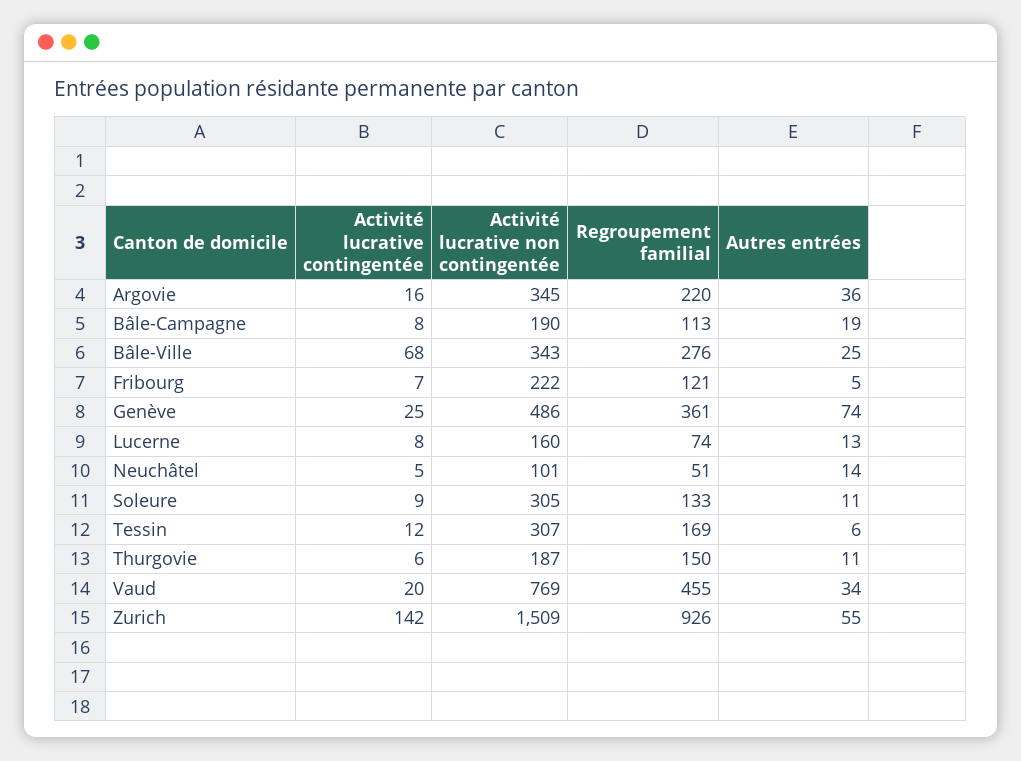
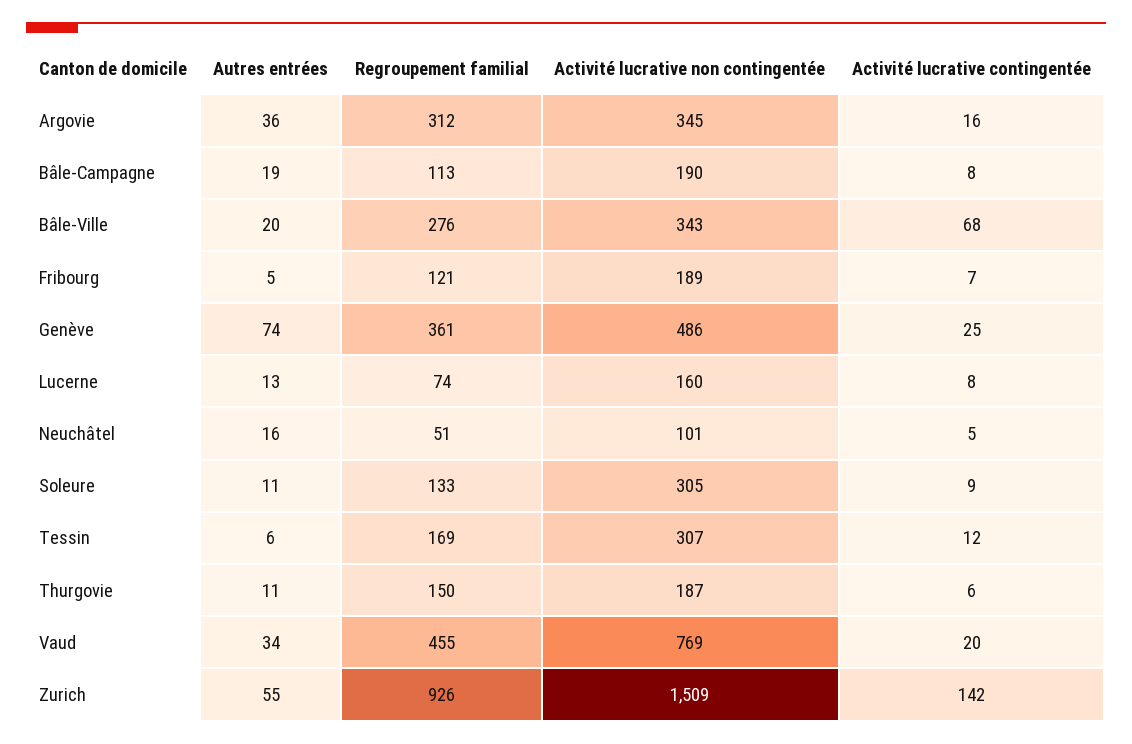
Regroupement familial, Argovie: 220 -> 312
Autres entrées, Bâle-Ville: 25 -> 20
Activité lucrative non contingentée, Fribourg: 222 -> 189
Autres entrées, Neuchâtel: 14 -> 16

